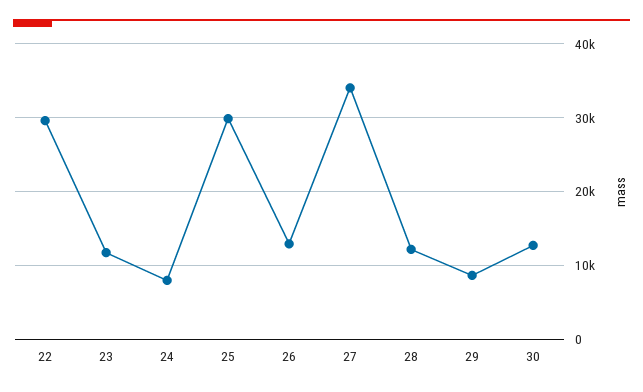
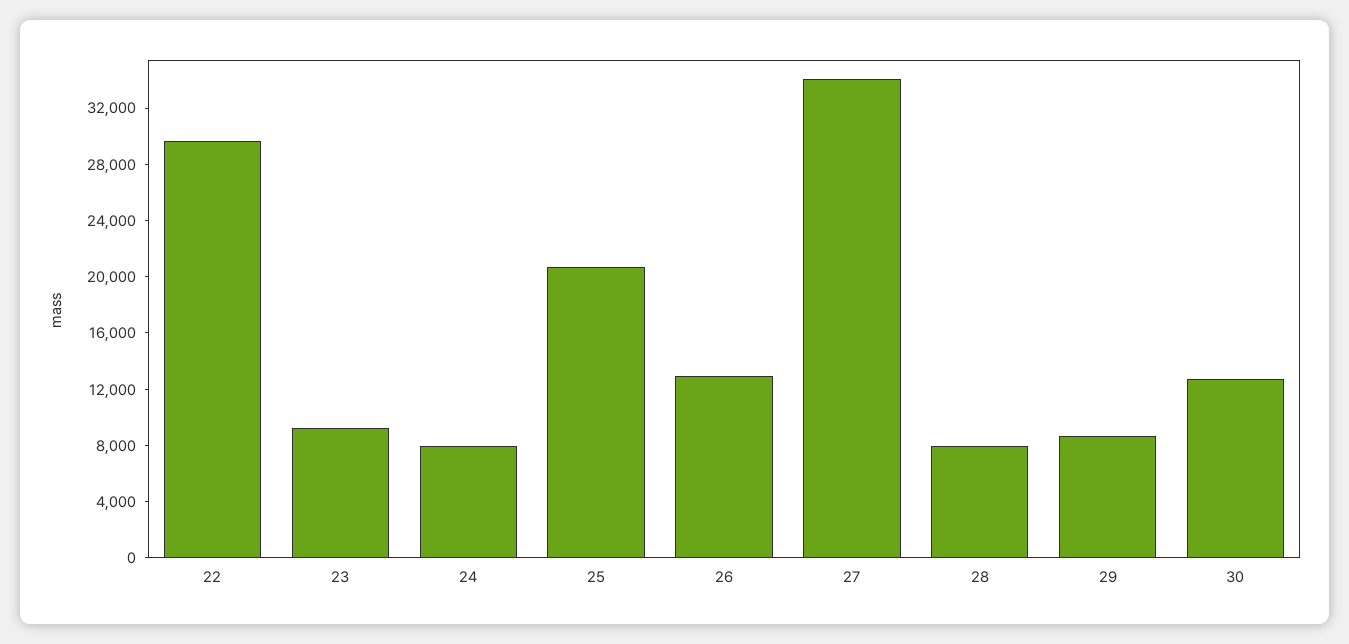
23: 12000 -> 9000
25: 30000 -> 21000
28: 12000 -> 8000

